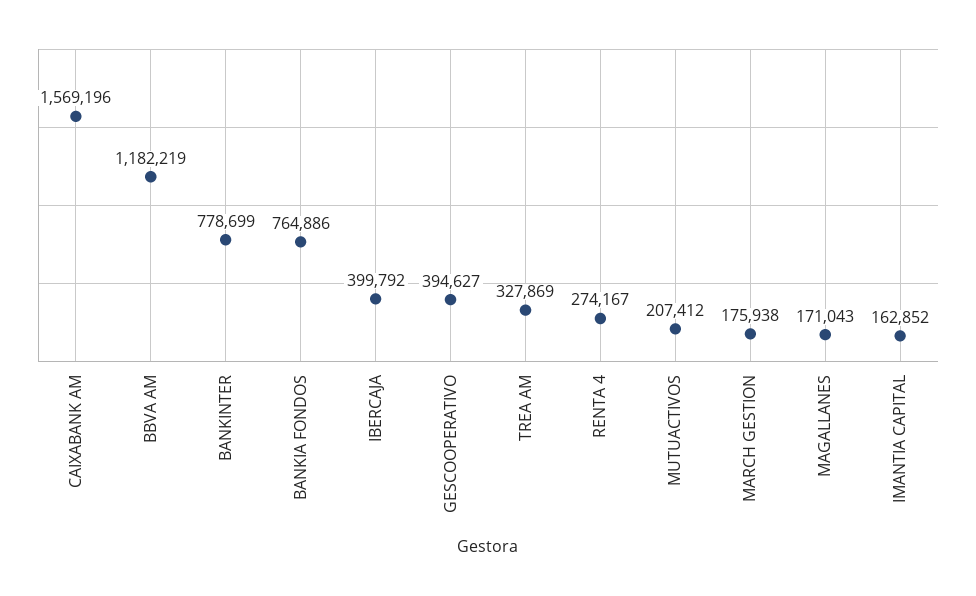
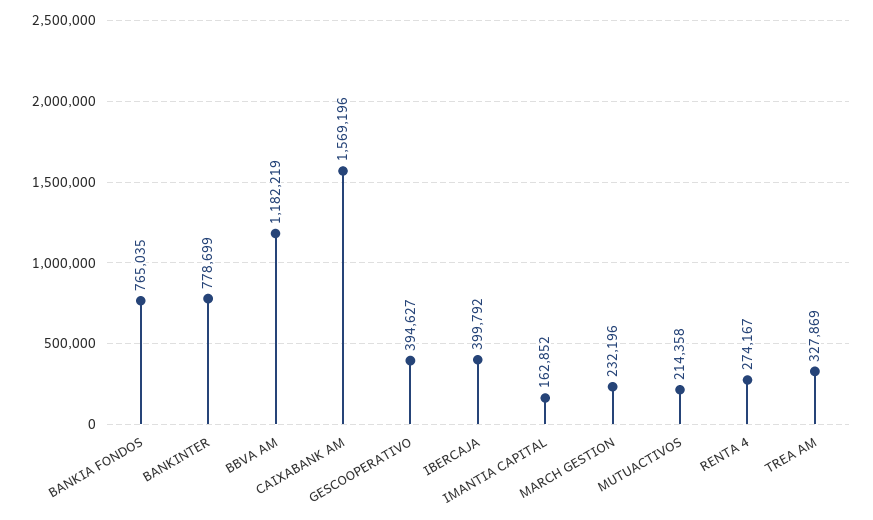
BANKIA FONDOS: 764886 -> 765035
MUTUACTIVOS: 207412 -> 214358
MARCH GESTION: 175938 -> 232196
MAGALLANES: 171043 -> none

